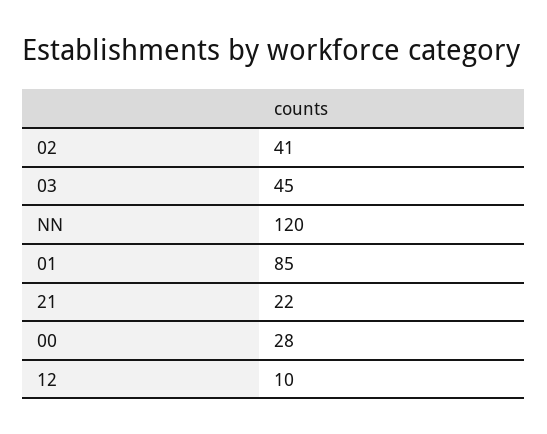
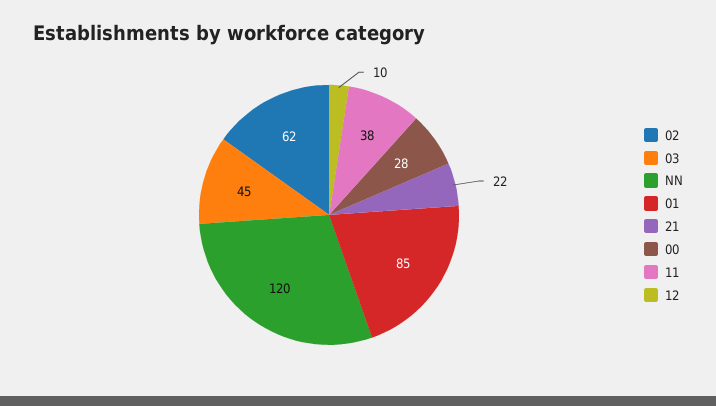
02: 41 -> 62
11: none -> 38

